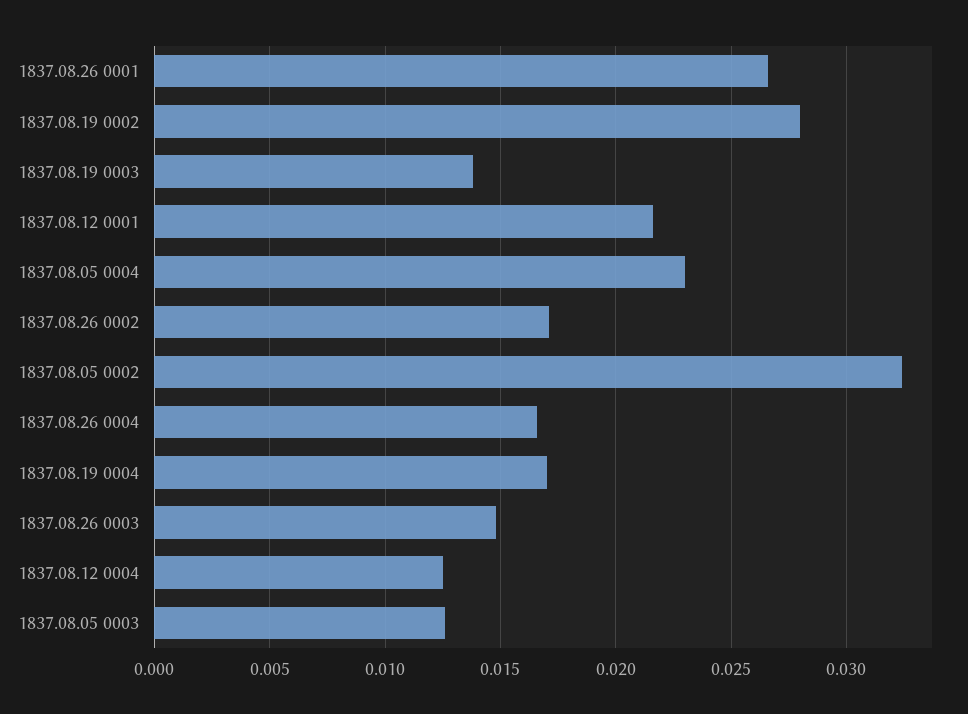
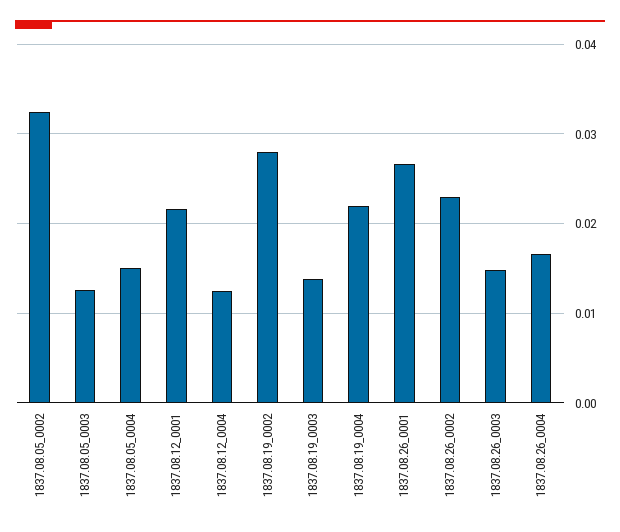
1837.08.05 0004: 0.023 -> 0.015
1837.08.26 0002: 0.017 -> 0.023
1837.08.19 0004: 0.017 -> 0.022

